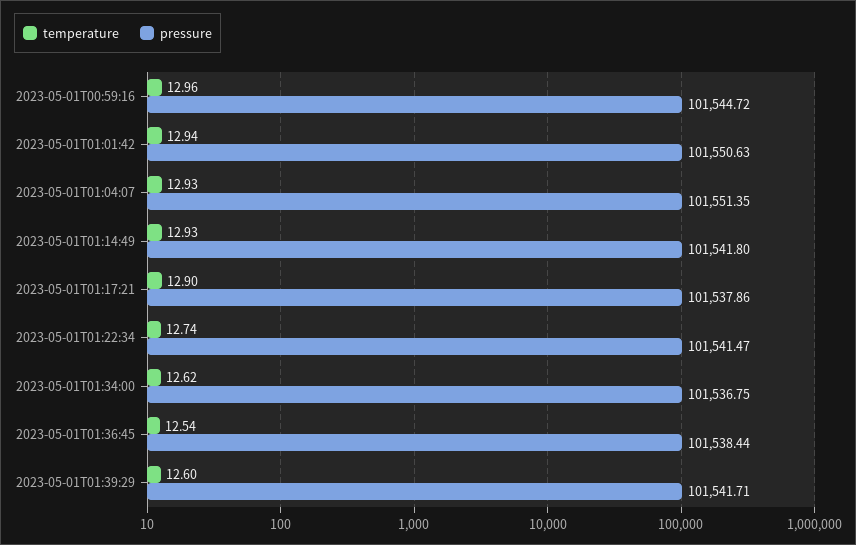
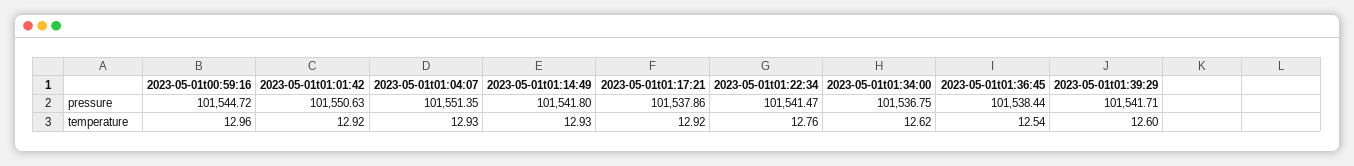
temperature, 2023-05-01T01:01:42: 12.94 -> 12.92
temperature, 2023-05-01T01:17:21: 12.9 -> 12.92
temperature, 2023-05-01T01:22:34: 12.74 -> 12.76

